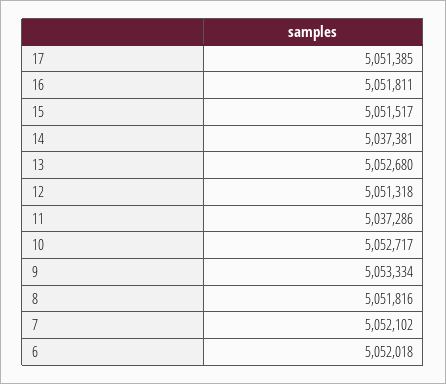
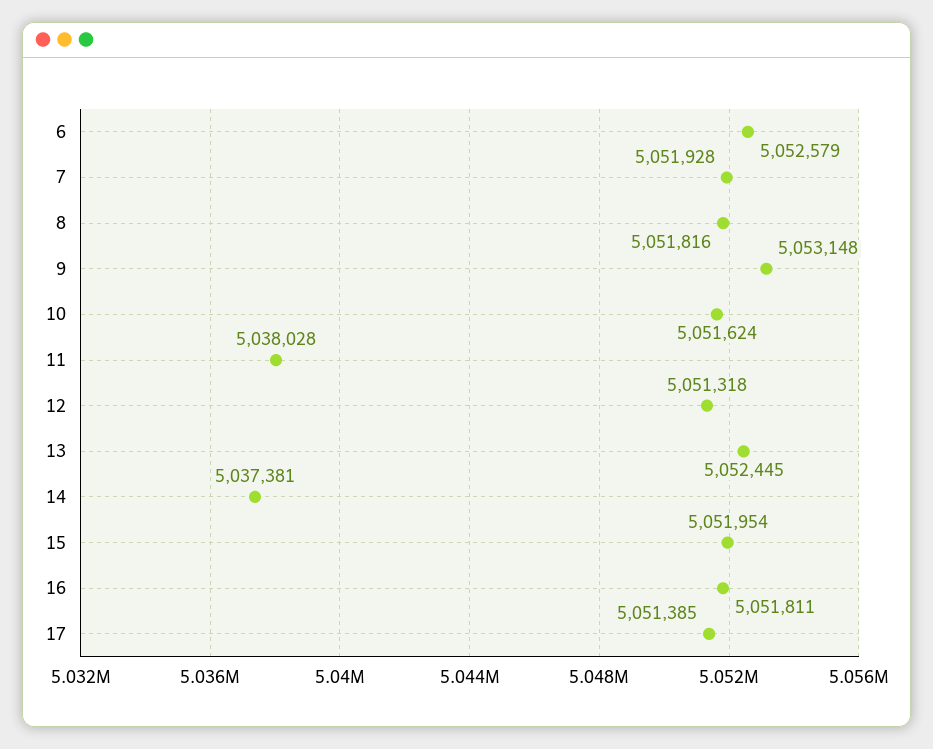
15: 5051517 -> 5051954
13: 5052680 -> 5052445
11: 5037286 -> 5038028
10: 5052717 -> 5051624
9: 5053334 -> 5053148
7: 5052102 -> 5051928
6: 5052018 -> 5052579

